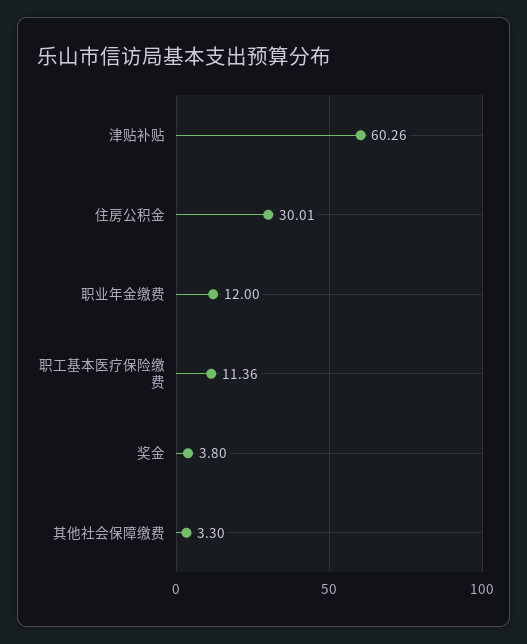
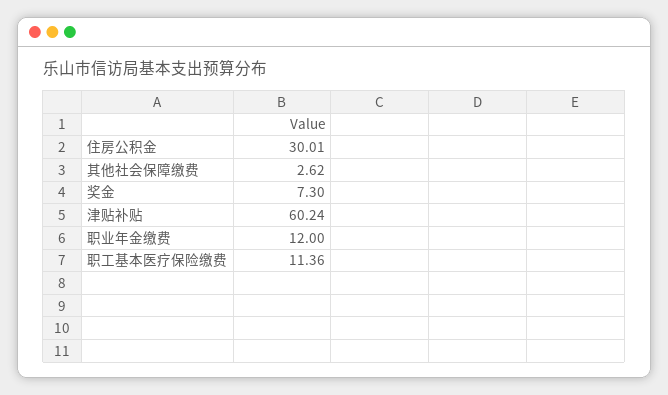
津贴补贴: 60.26 -> 60.24
奖金: 3.8 -> 7.3
其他社会保障缴费: 3.3 -> 2.62

